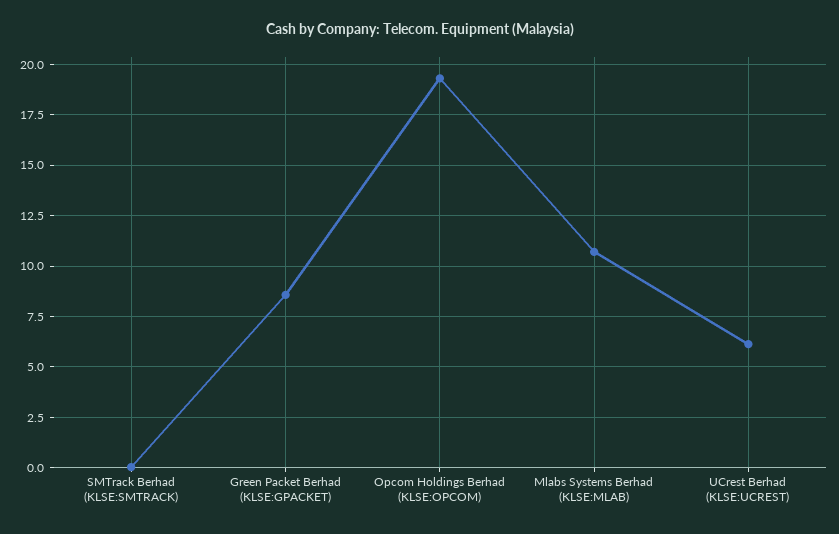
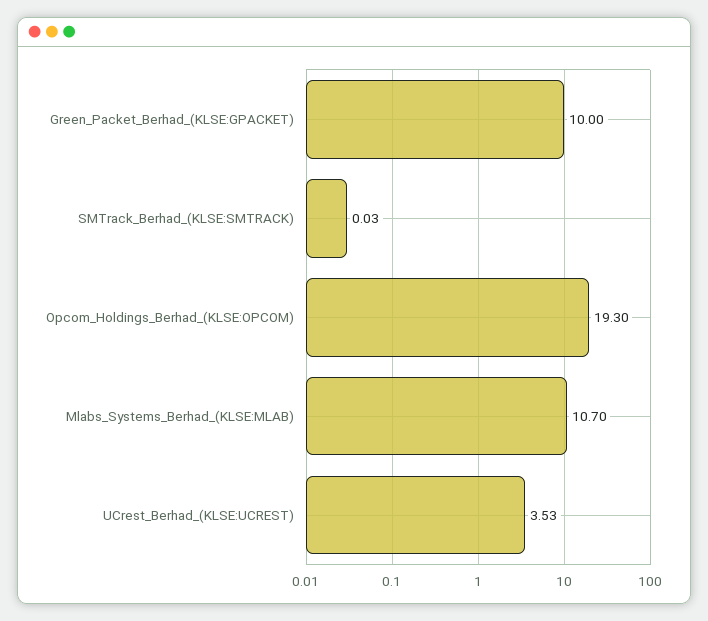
Green Packet Berhad (KLSE:GPACKET): 8.5 -> 10
UCrest Berhad (KLSE:UCREST): 6 -> 3.53

